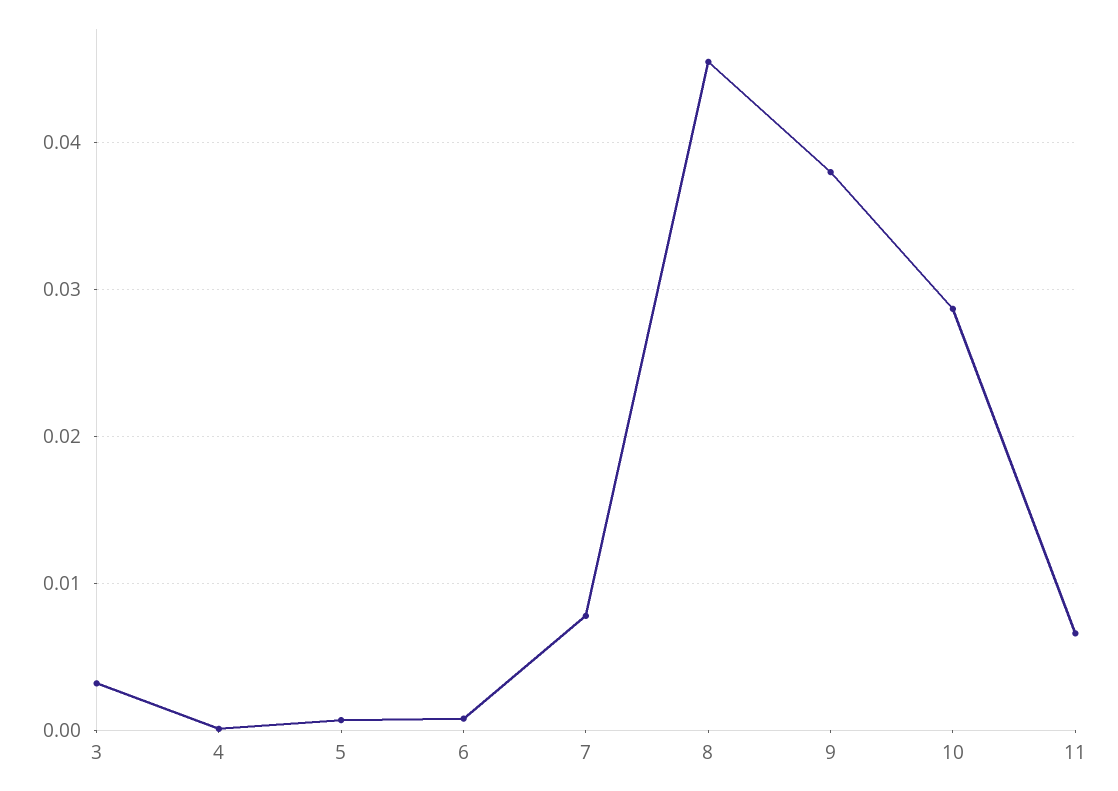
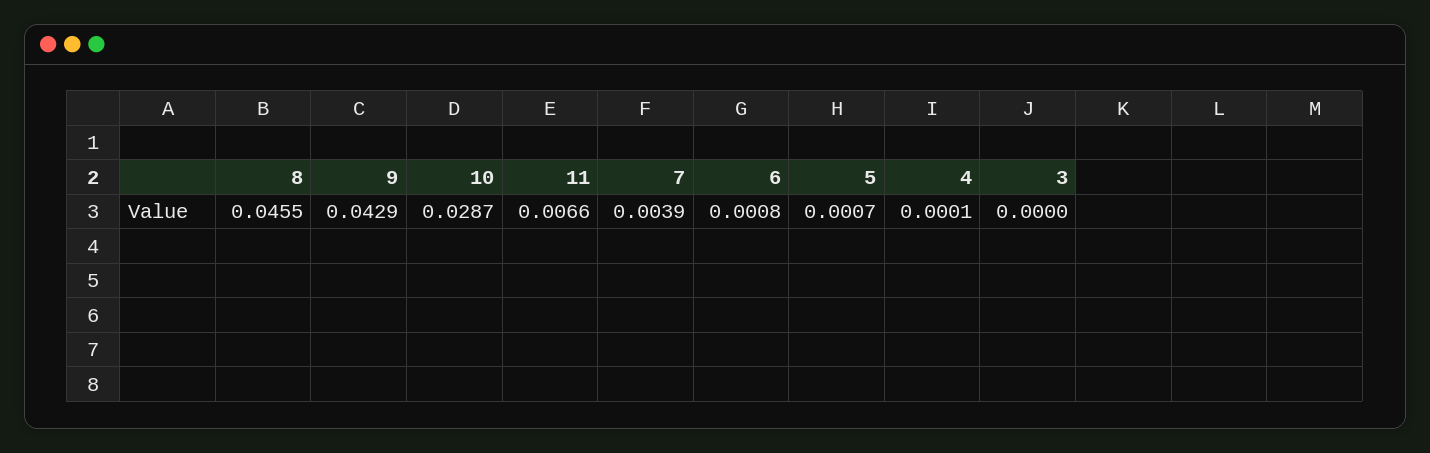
3: 0.003 -> 0
7: 0.008 -> 0.0039
9: 0.038 -> 0.0429

